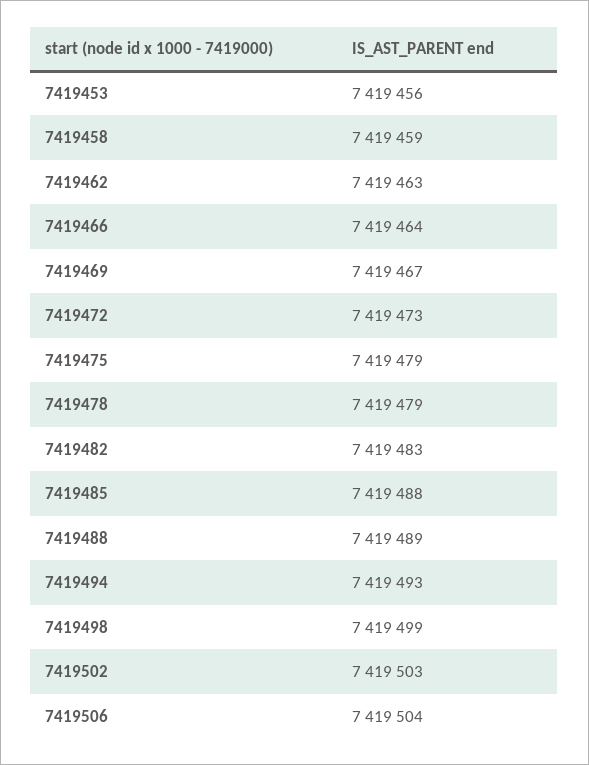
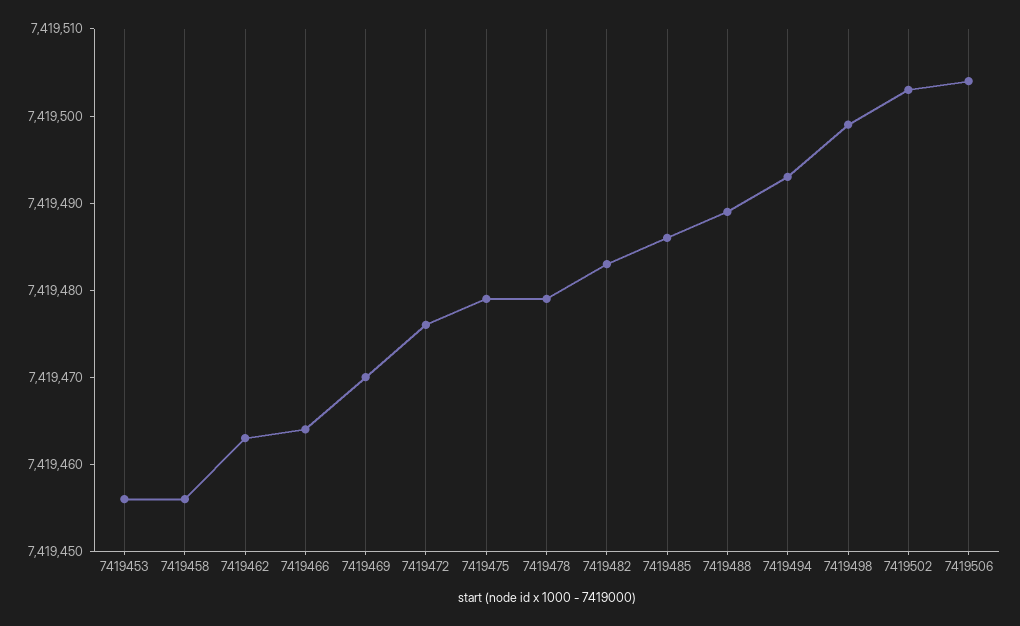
7419458: 7419459 -> 7419456
7419469: 7419467 -> 7419470
7419472: 7419473 -> 7419476
7419485: 7419488 -> 7419486

